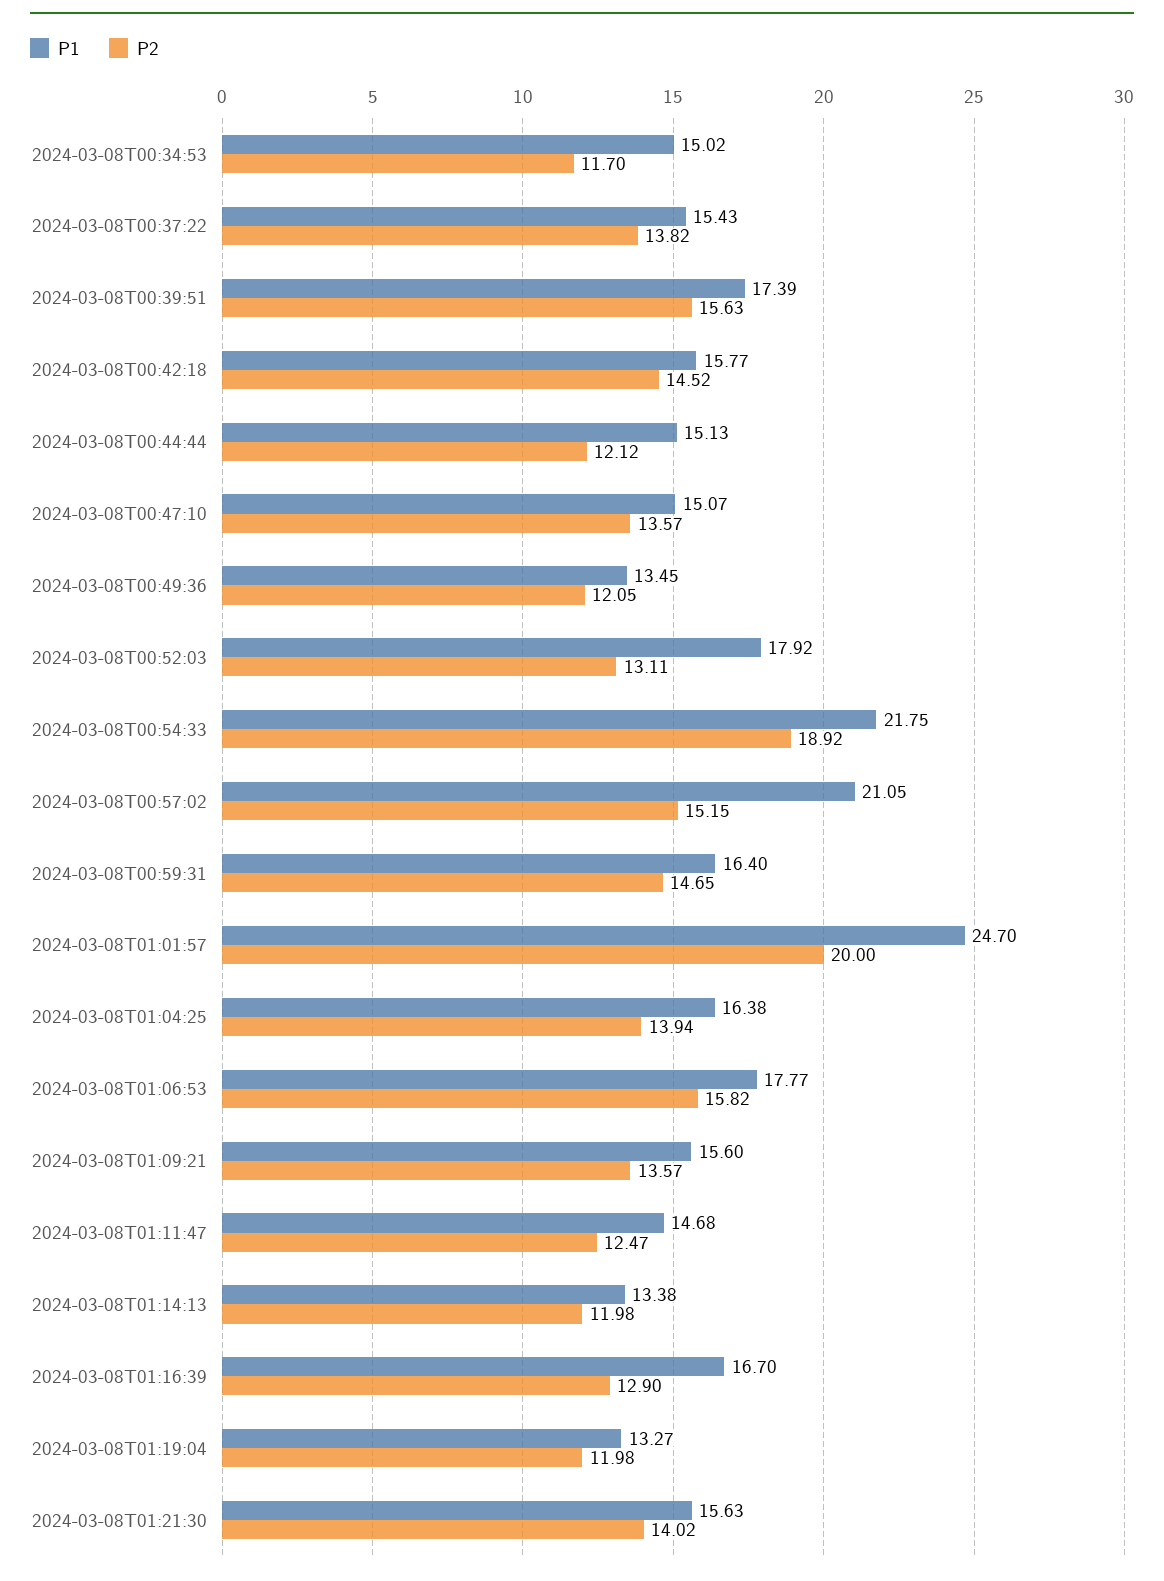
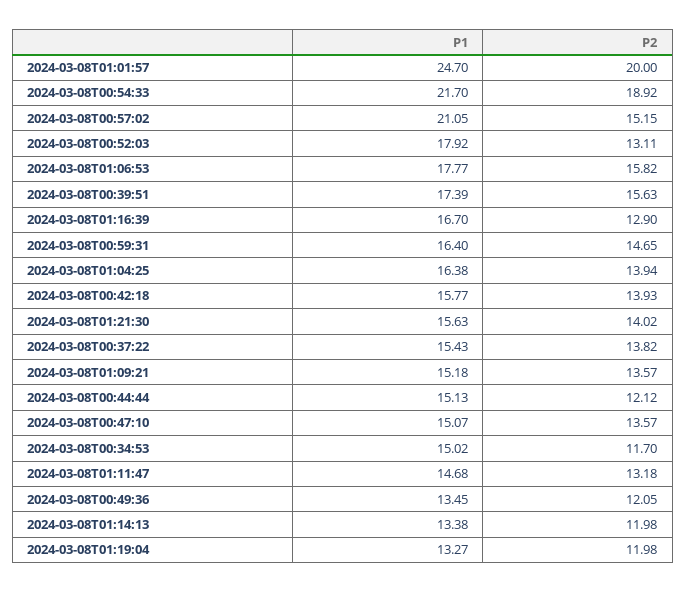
P2, 2024-03-08T00:42:18: 14.52 -> 13.93
P1, 2024-03-08T00:54:33: 21.75 -> 21.7
P1, 2024-03-08T01:09:21: 15.6 -> 15.18
P2, 2024-03-08T01:11:47: 12.47 -> 13.18

